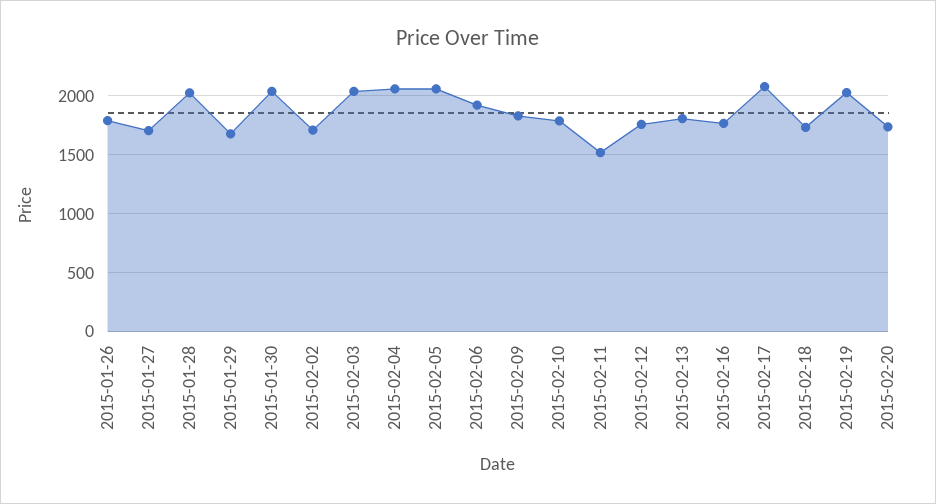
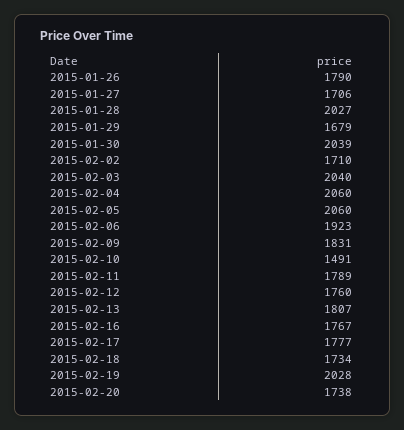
2015-02-10: 1800 -> 1491
2015-02-11: 1500 -> 1789
2015-02-17: 2100 -> 1777

